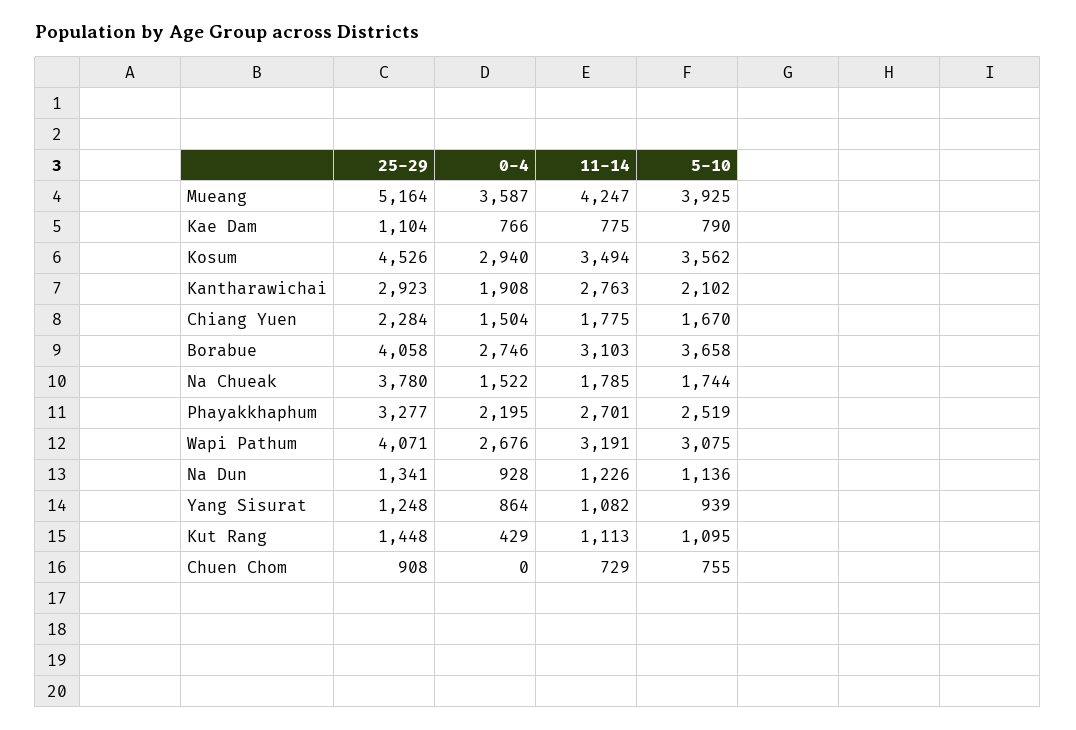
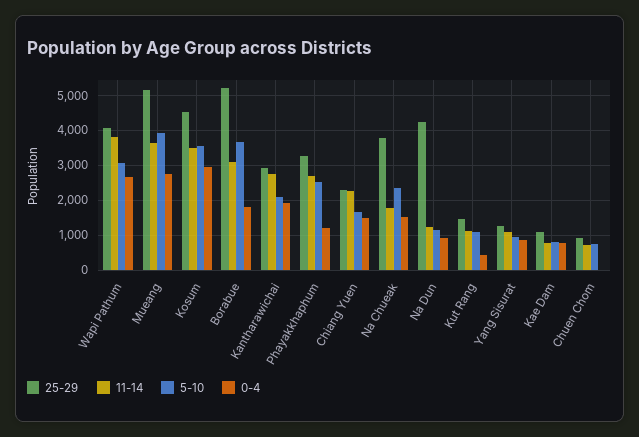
0-4, Mueang: 3587 -> 2800
11-14, Mueang: 4247 -> 3600
11-14, Chiang Yuen: 1775 -> 2200
25-29, Borabue: 4058 -> 5200
0-4, Borabue: 2746 -> 1800
5-10, Na Chueak: 1744 -> 2400
0-4, Phayakkhaphum: 2195 -> 1200
11-14, Wapi Pathum: 3191 -> 3800
25-29, Na Dun: 1341 -> 4200

